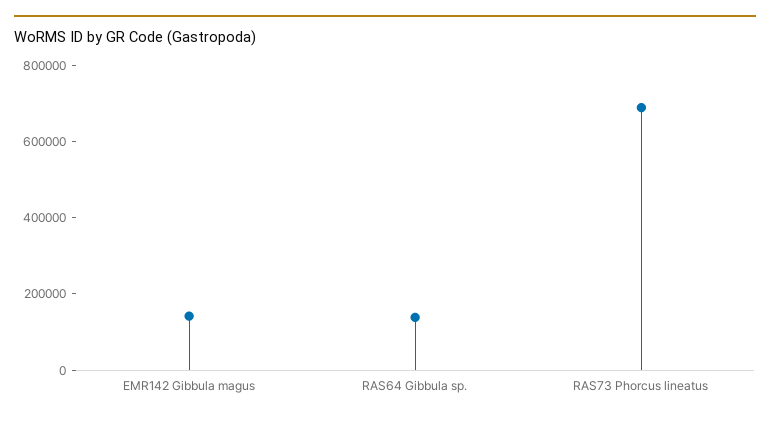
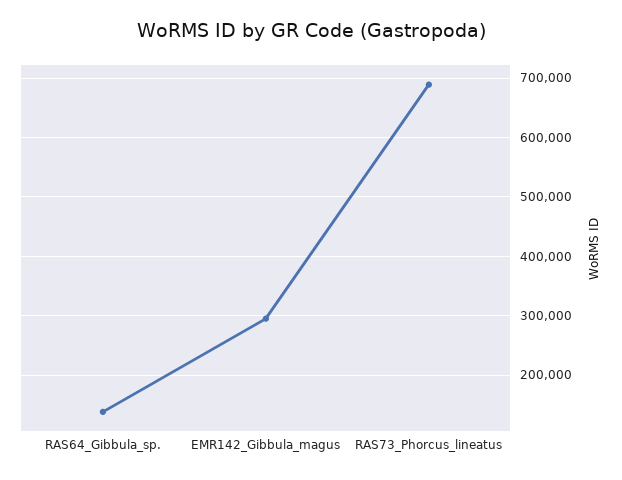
EMR142 Gibbula magus: 150000 -> 300000

